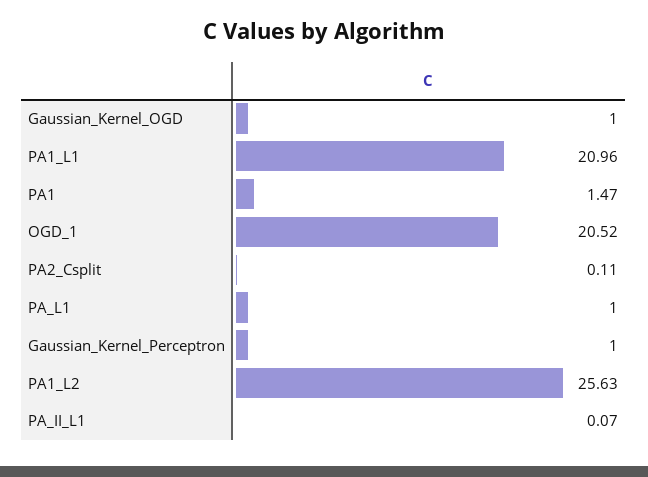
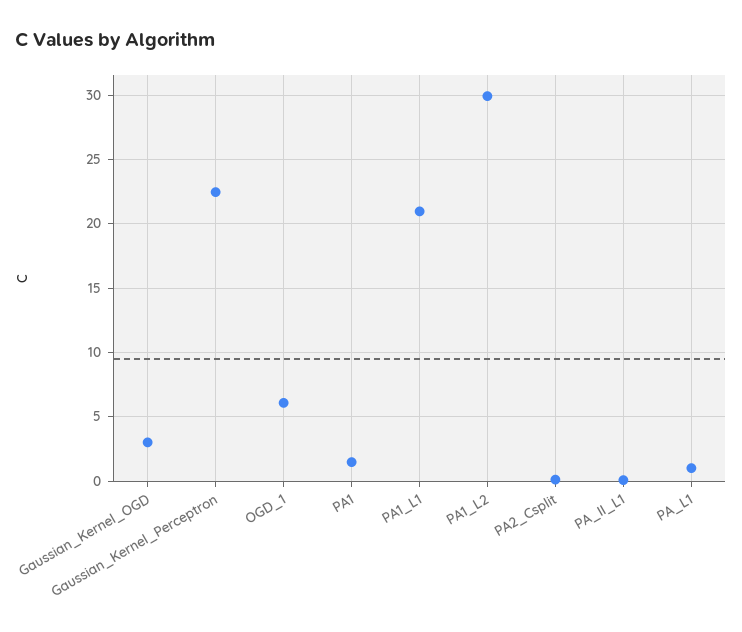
Gaussian_Kernel_OGD: 1 -> 3
OGD_1: 20.52 -> 6
Gaussian_Kernel_Perceptron: 1 -> 22.5
PA1_L2: 25.63 -> 30

